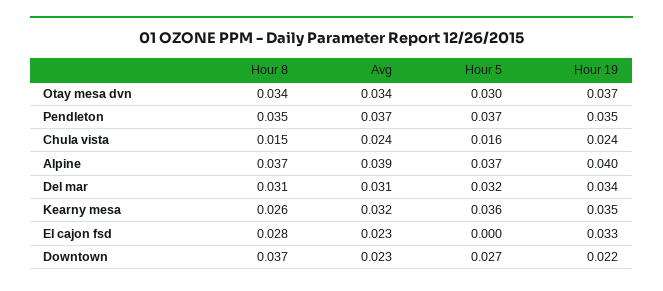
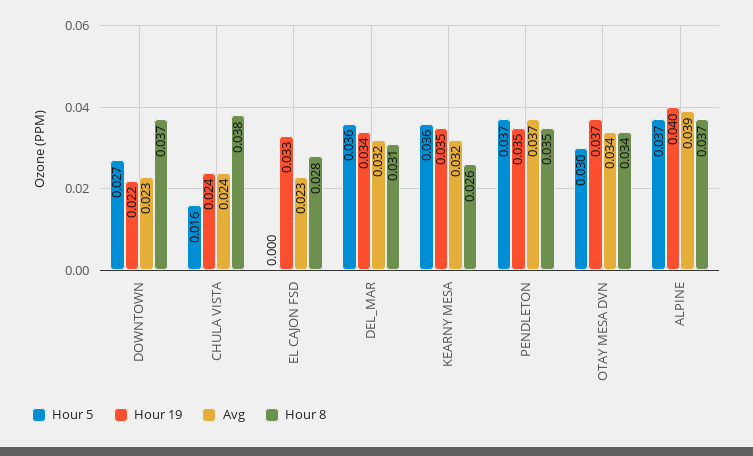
Hour 8, Chula vista: 0.015 -> 0.038
Avg, Del mar: 0.031 -> 0.032
Hour 5, Del mar: 0.032 -> 0.036

